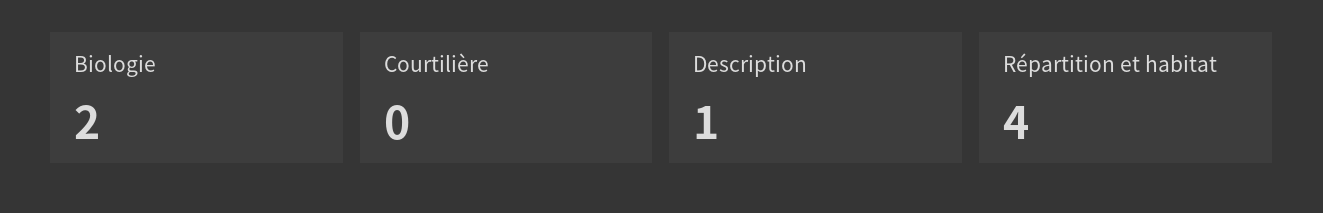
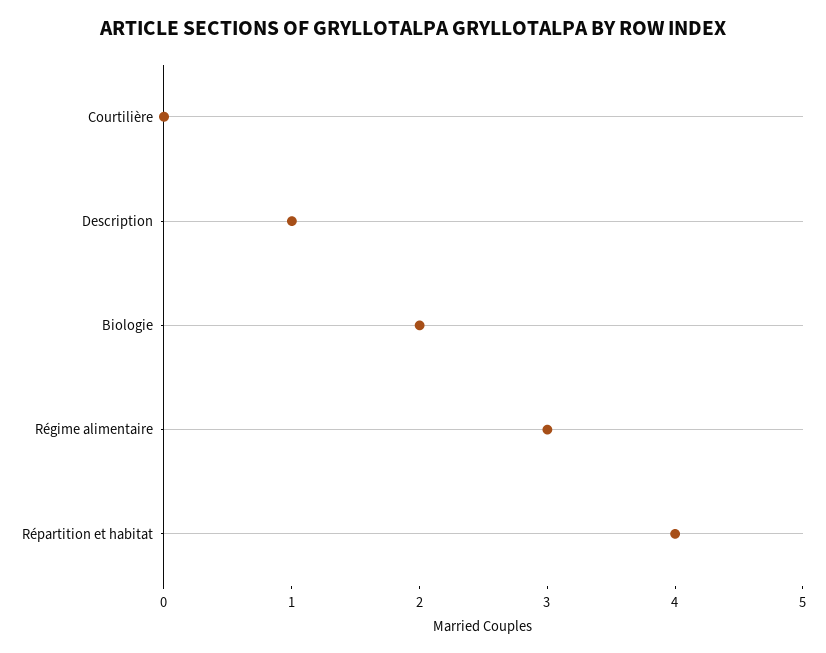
Régime alimentaire: none -> 3

